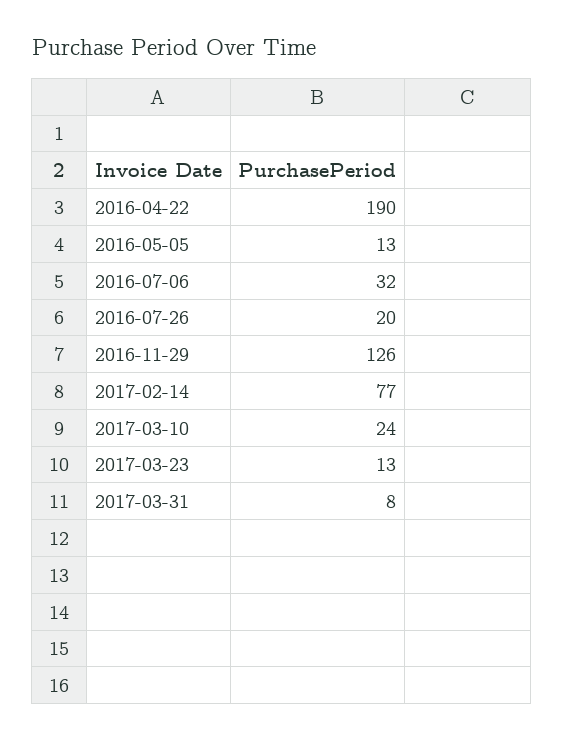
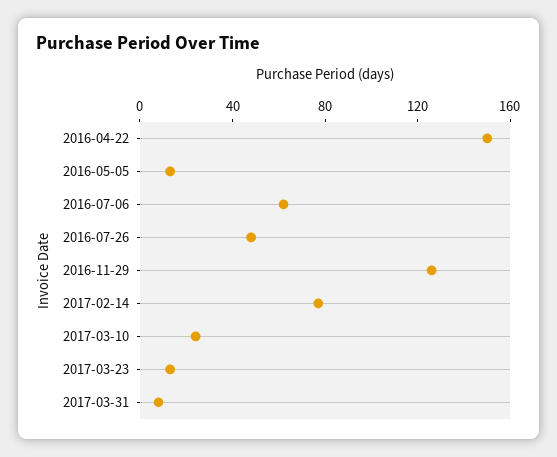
2016-04-22: 190 -> 150
2016-07-06: 32 -> 60
2016-07-26: 20 -> 50

